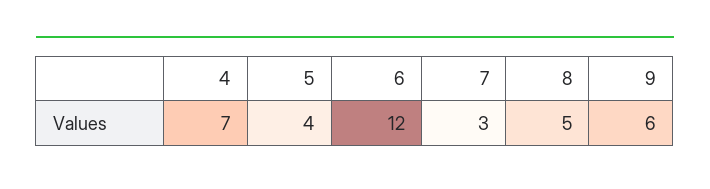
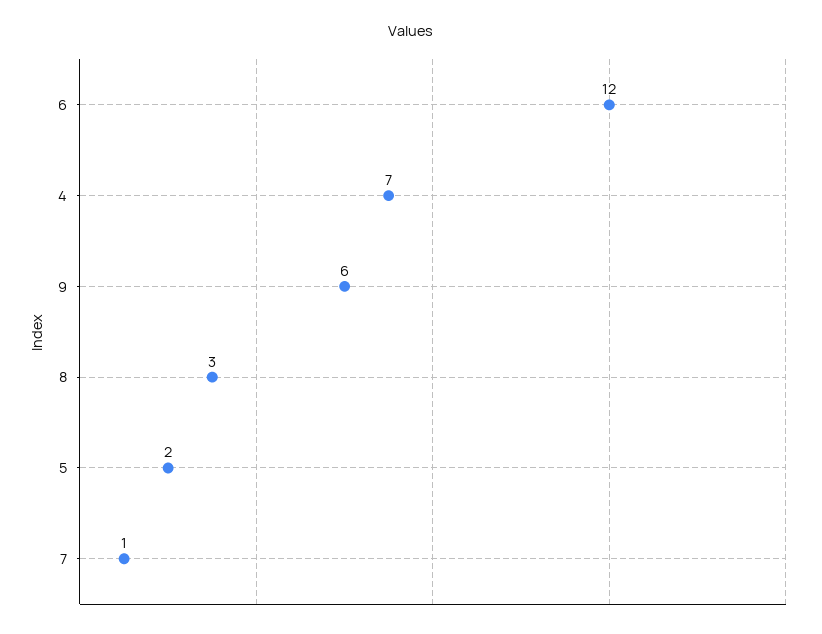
5: 4 -> 2
7: 3 -> 1
8: 5 -> 3

